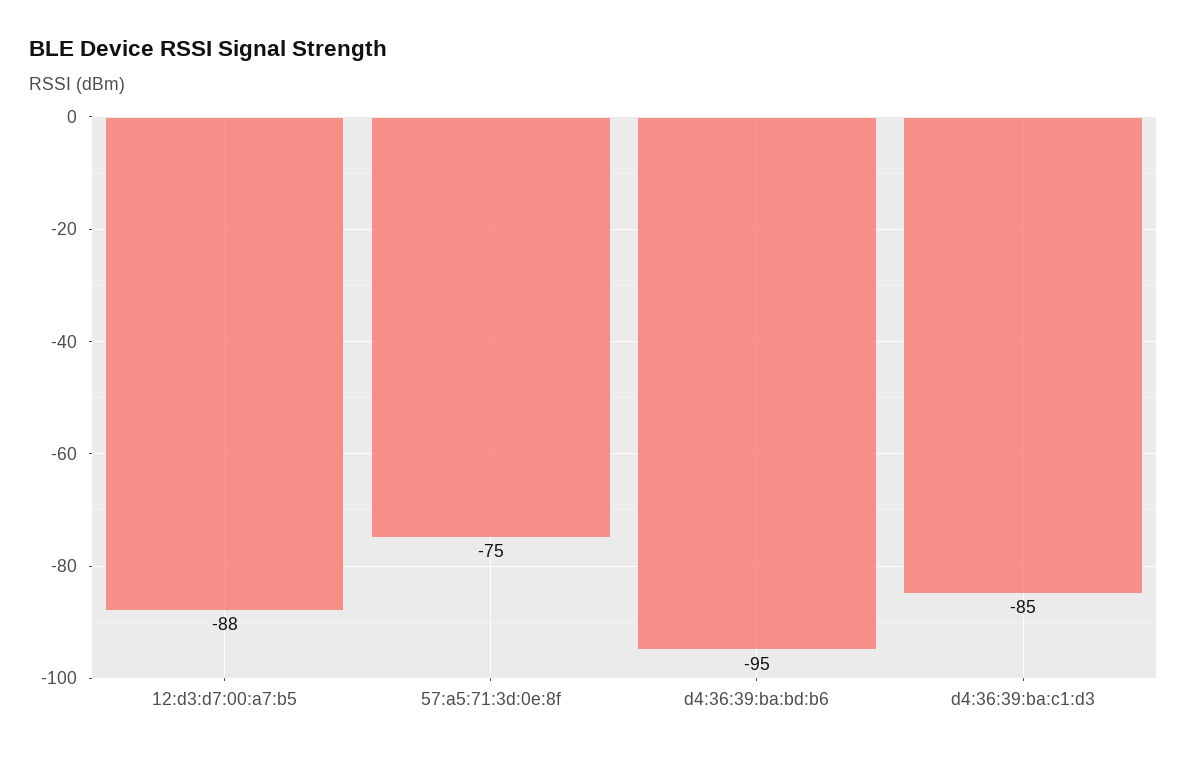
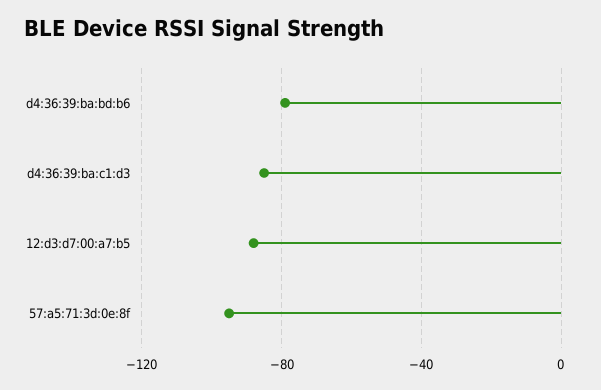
57:a5:71:3d:0e:8f: -75 -> -95
d4:36:39:ba:bd:b6: -95 -> -80

